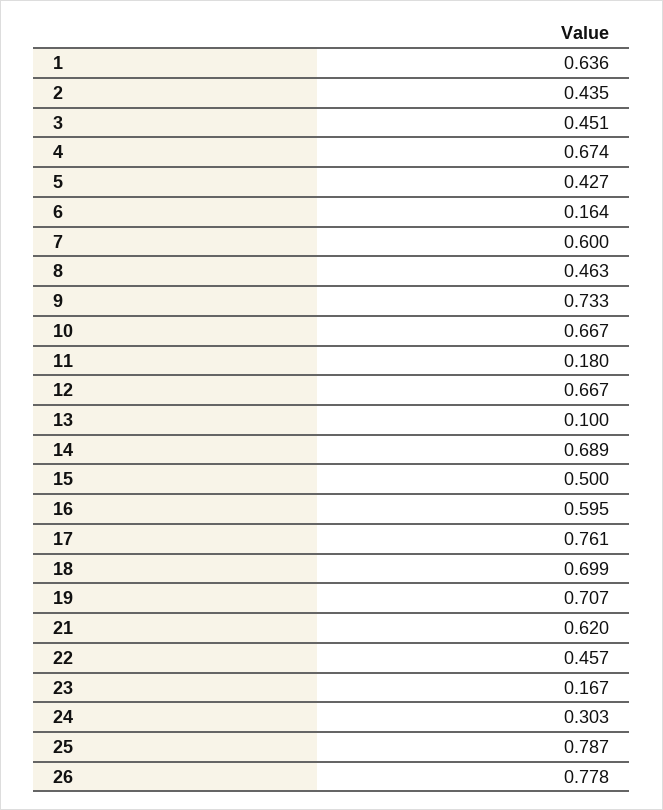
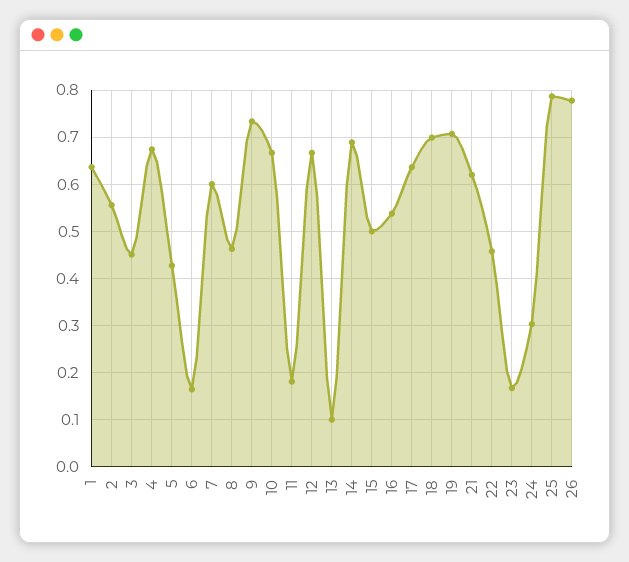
2: 0.435 -> 0.56
16: 0.595 -> 0.54
17: 0.761 -> 0.64

